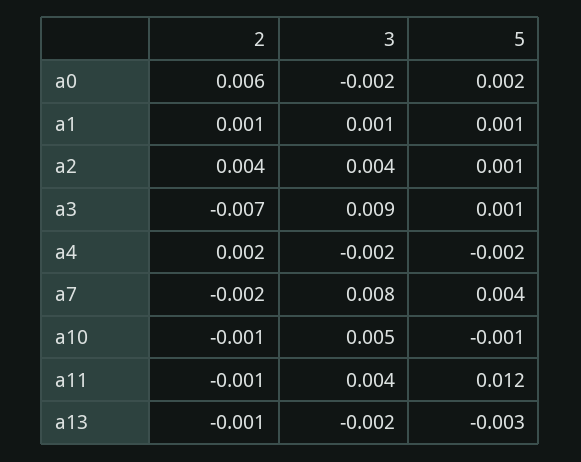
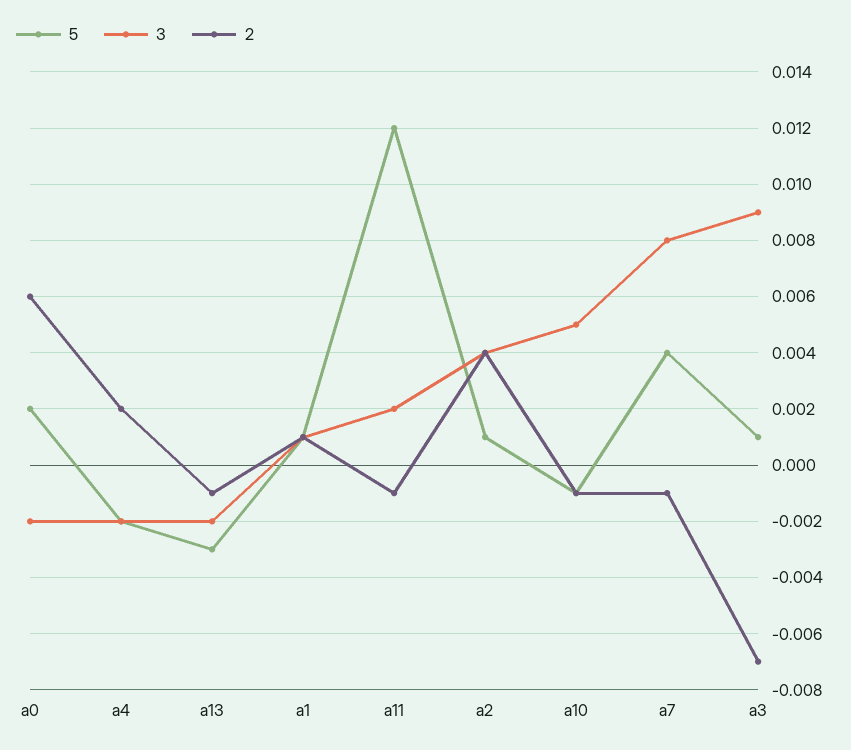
2, a7: -0.002 -> -0.001
3, a11: 0.004 -> 0.002

